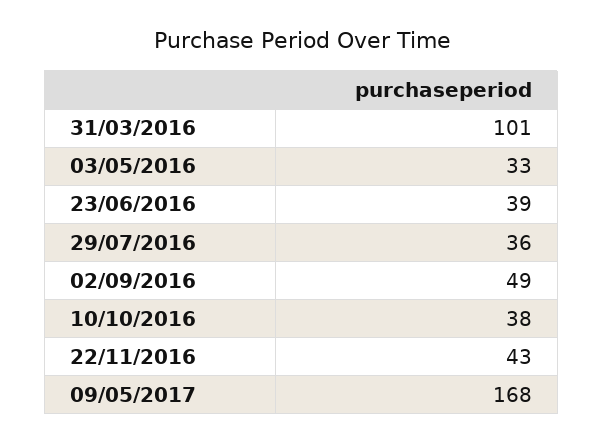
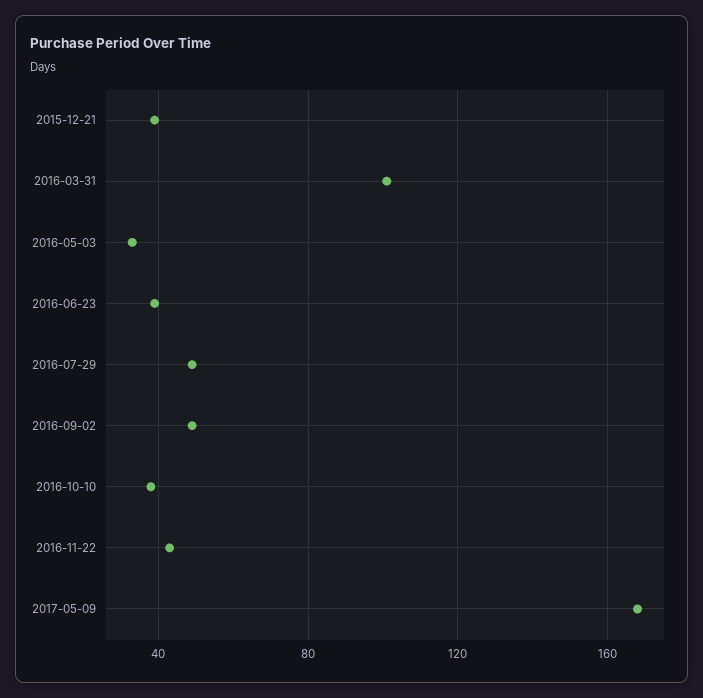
29/07/2016: 36 -> 50
2015-12-21: none -> 40

